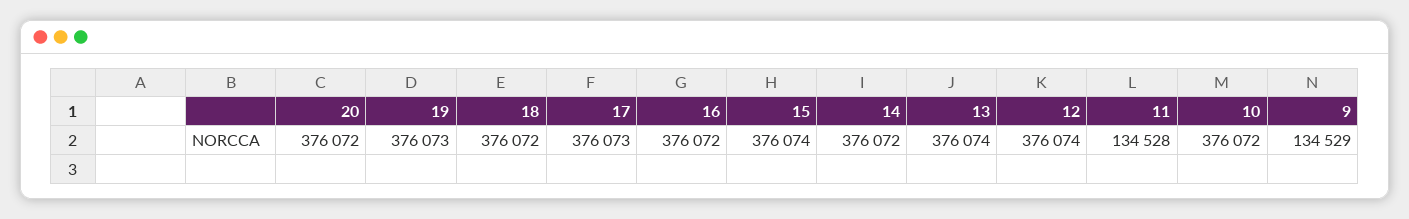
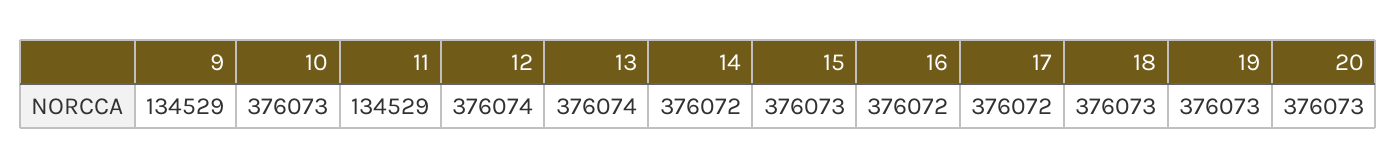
20: 376072 -> 376073
18: 376072 -> 376073
17: 376073 -> 376072
15: 376074 -> 376073
11: 134528 -> 134529
10: 376072 -> 376073

